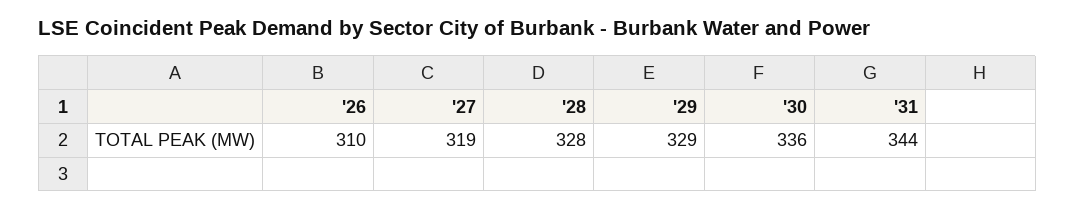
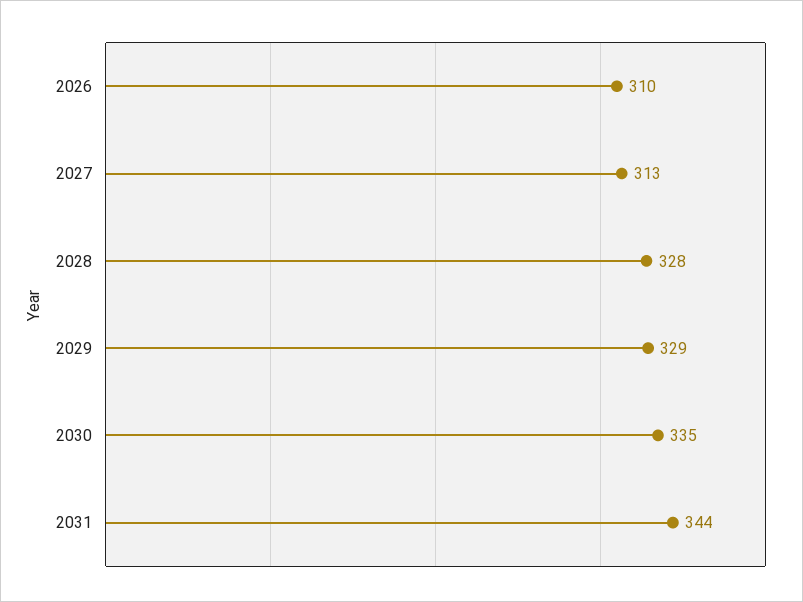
'27: 319 -> 313
'30: 336 -> 335

